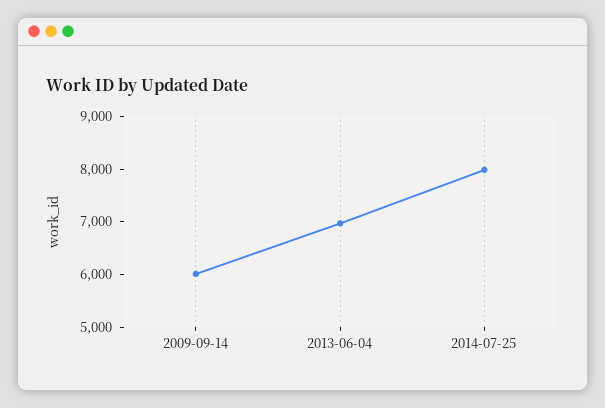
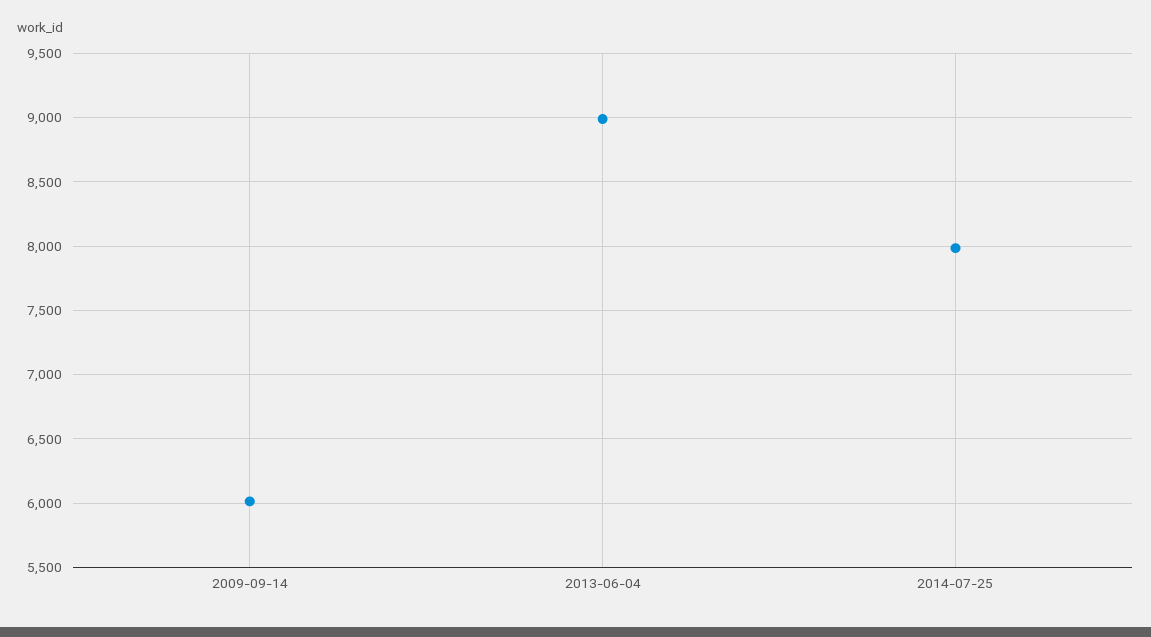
2013-06-04: 7000 -> 9000

